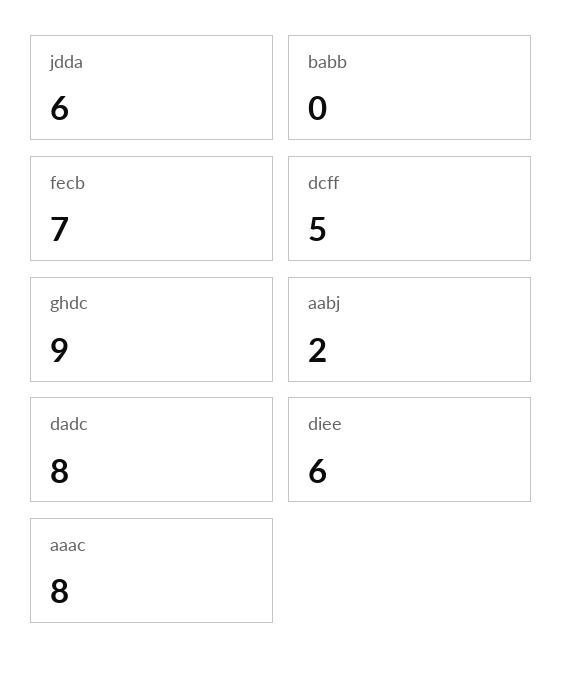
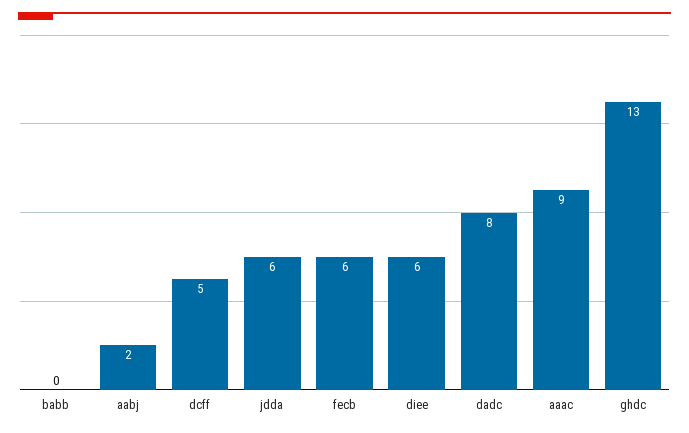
fecb: 7 -> 6
ghdc: 9 -> 13
aaac: 8 -> 9

